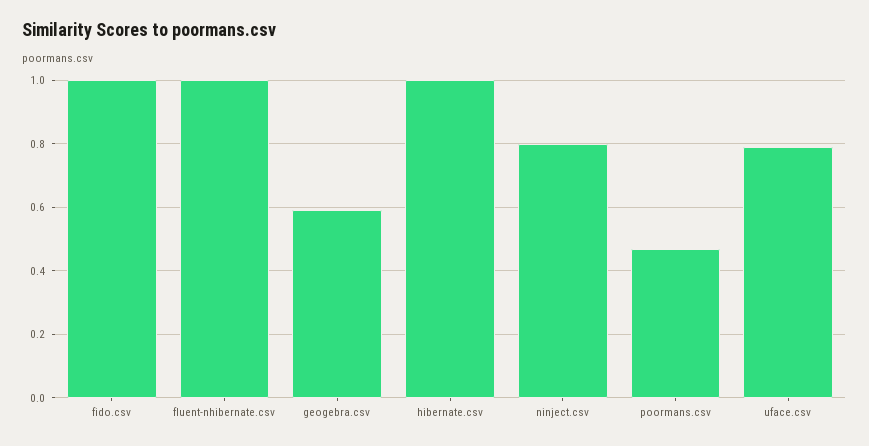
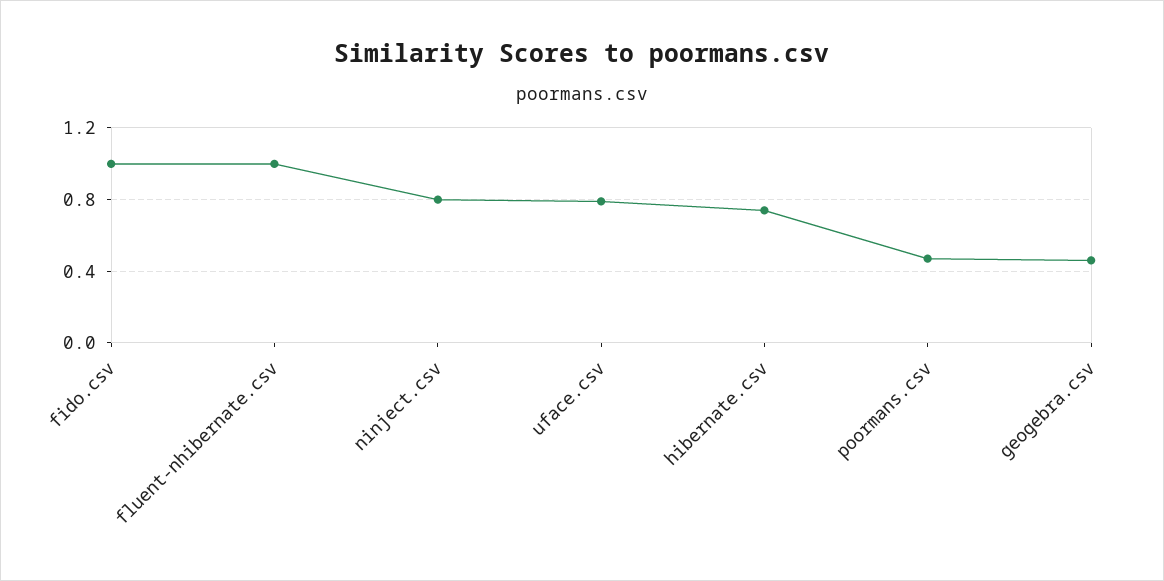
geogebra.csv: 0.6 -> 0.45
hibernate.csv: 1 -> 0.75

